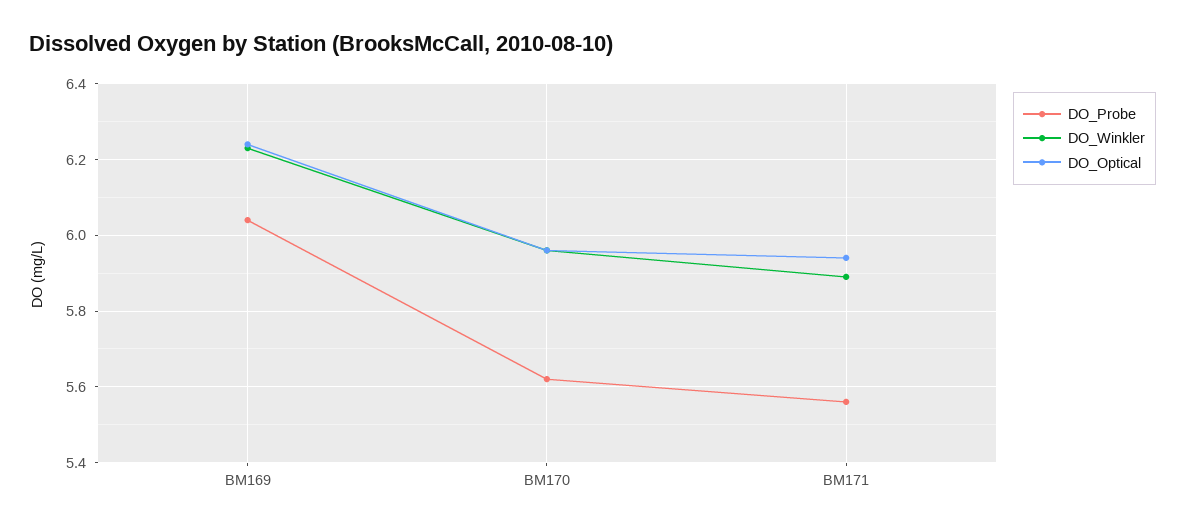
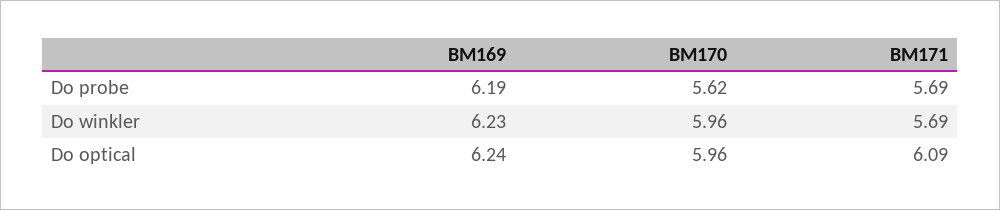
DO_Probe, BM169: 6.05 -> 6.19
DO_Probe, BM171: 5.55 -> 5.69
DO_Winkler, BM171: 5.9 -> 5.69
DO_Optical, BM171: 5.95 -> 6.09

